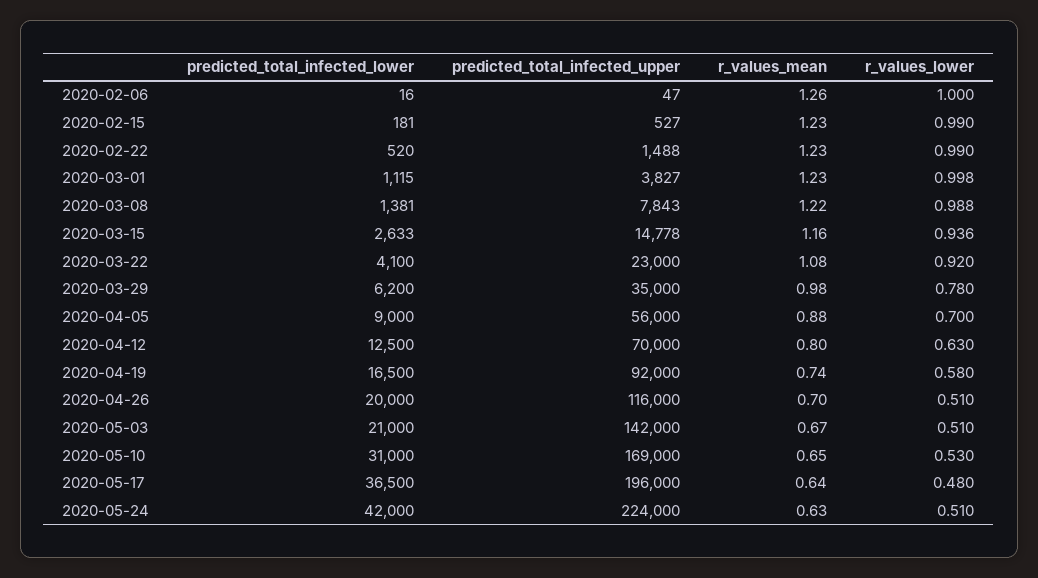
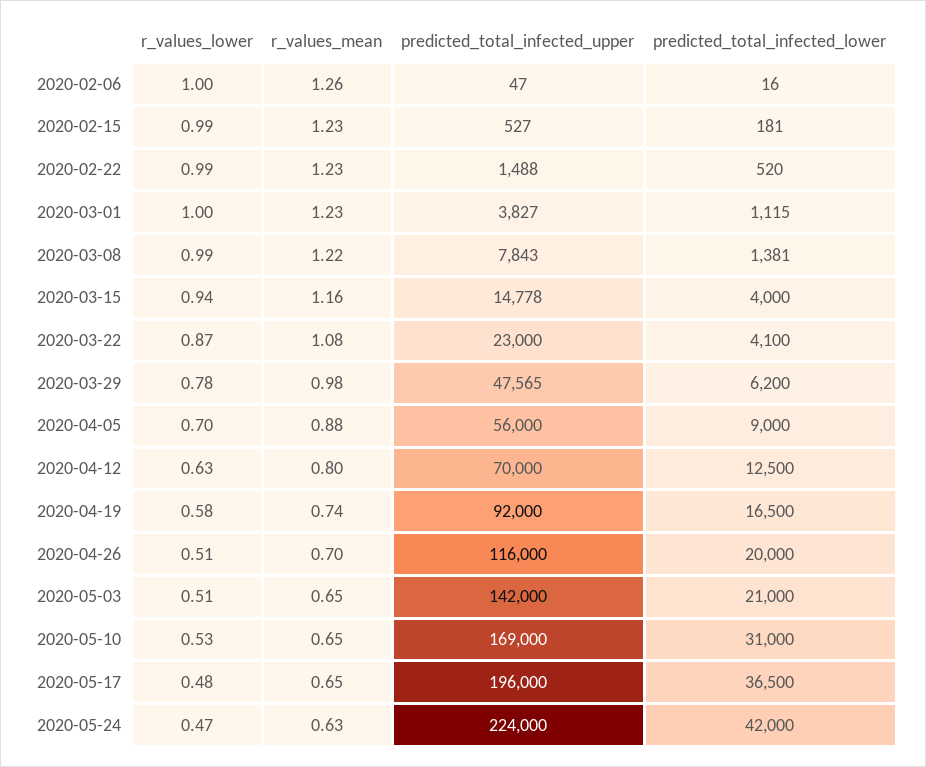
predicted_total_infected_lower, 2020-03-15: 2633 -> 4000
r_values_lower, 2020-03-22: 0.92 -> 0.87
predicted_total_infected_upper, 2020-03-29: 35000 -> 47565
r_values_mean, 2020-05-03: 0.67 -> 0.65
r_values_mean, 2020-05-17: 0.64 -> 0.65
r_values_lower, 2020-05-24: 0.51 -> 0.47

